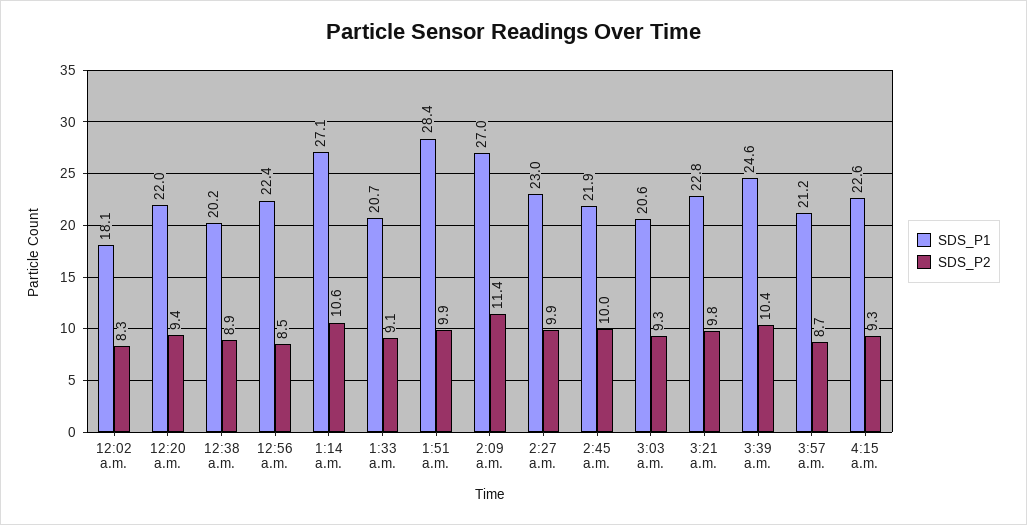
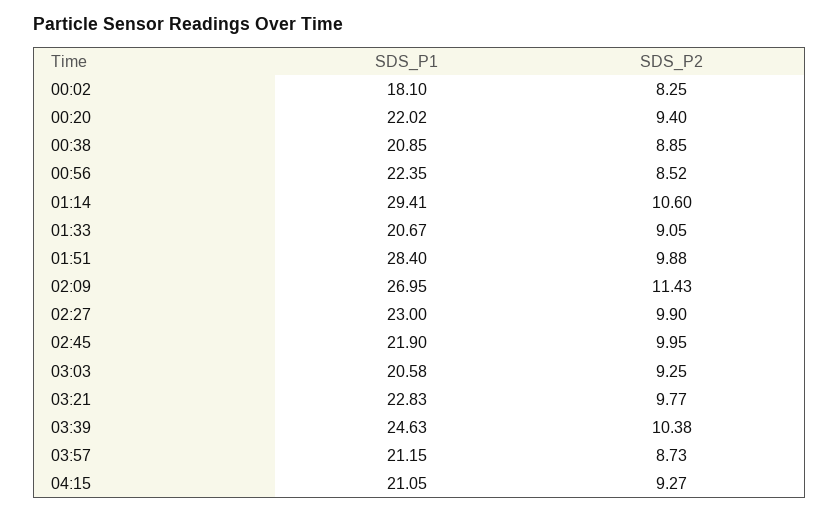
SDS_P1, 12:38 a.m.: 20.2 -> 20.85
SDS_P1, 1:14 a.m.: 27.1 -> 29.41
SDS_P1, 4:15 a.m.: 22.6 -> 21.05

